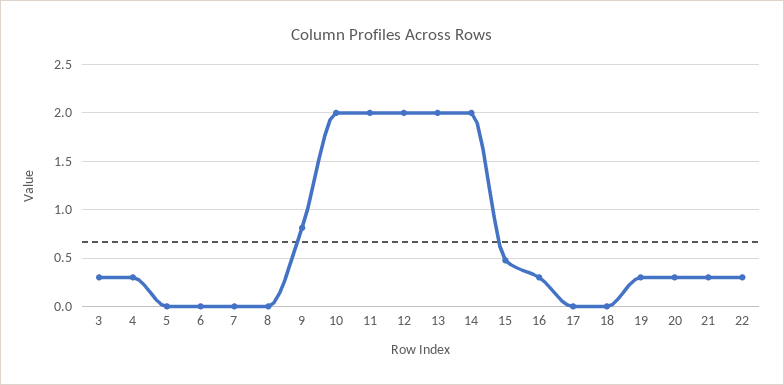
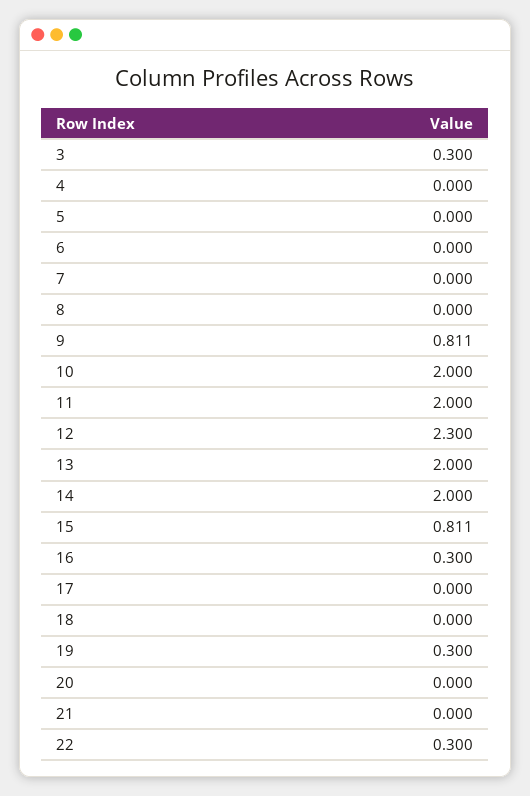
4: 0.3 -> 0
12: 2 -> 2.3
15: 0.5 -> 0.811
20: 0.3 -> 0
21: 0.3 -> 0

